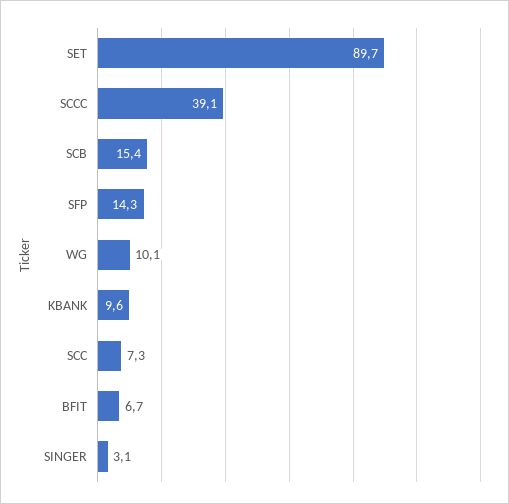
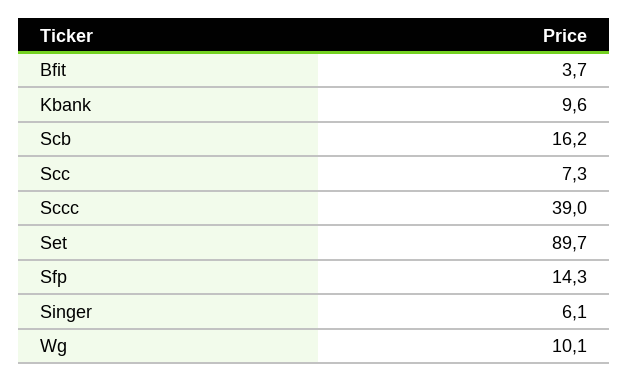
SCCC: 39.1 -> 39
SCB: 15.4 -> 16.2
BFIT: 6.7 -> 3.7
SINGER: 3.1 -> 6.1

